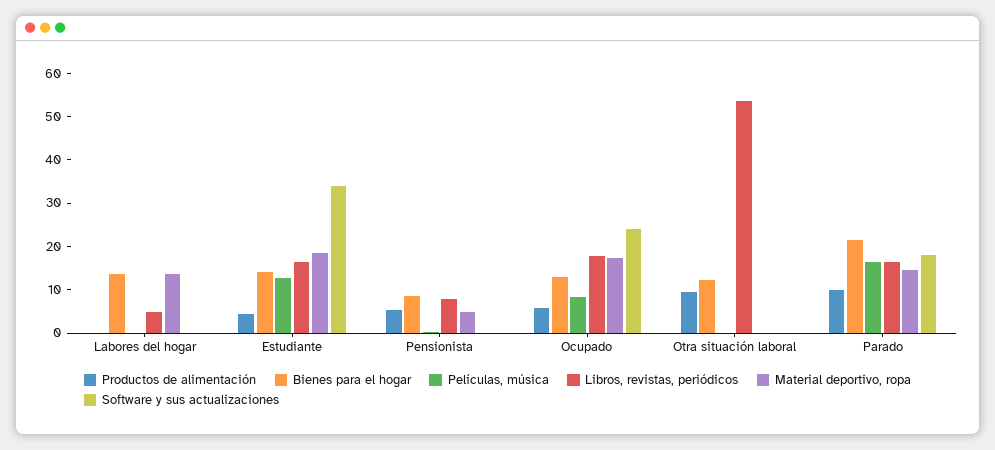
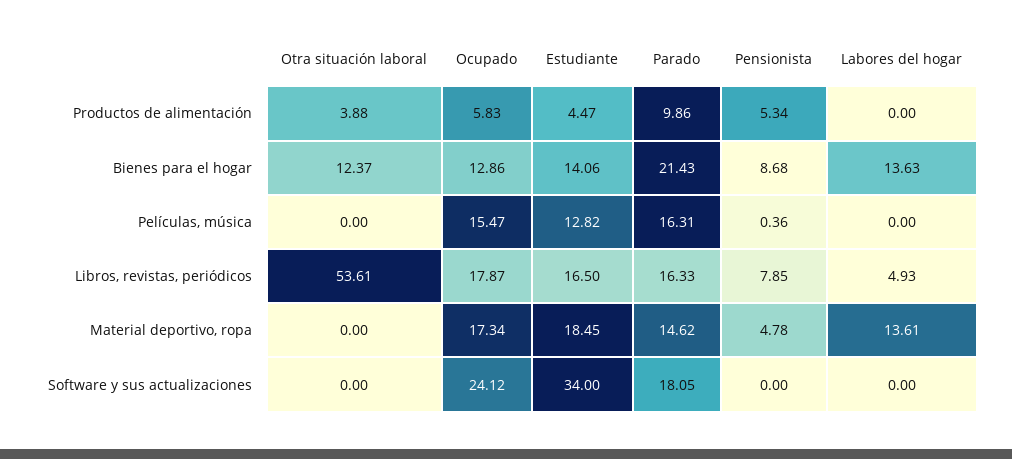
Películas, música, Ocupado: 8 -> 15.47
Productos de alimentación, Otra situación laboral: 10 -> 3.88

